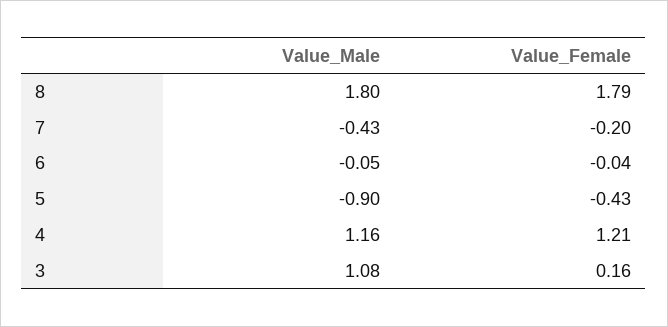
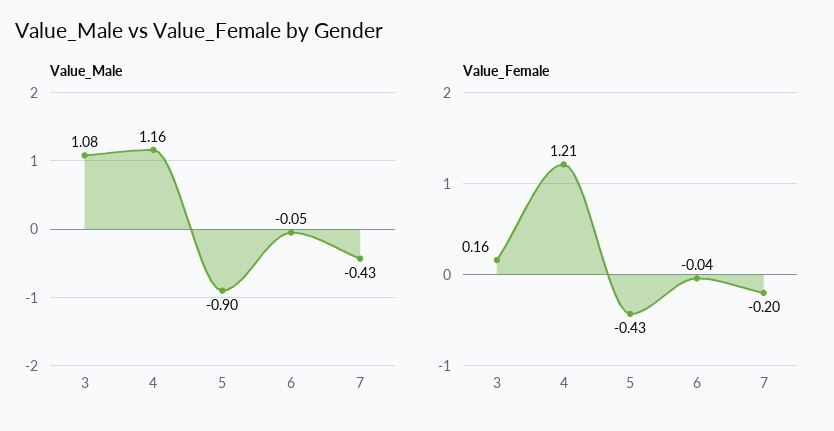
Value_Male, 8: 1.8 -> none
Value_Female, 8: 1.79 -> none

